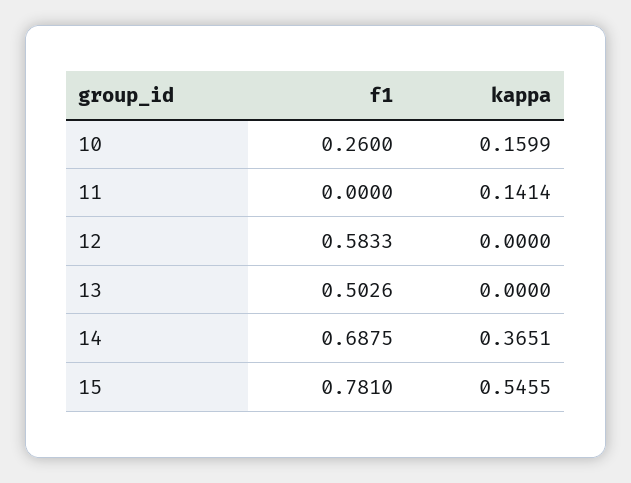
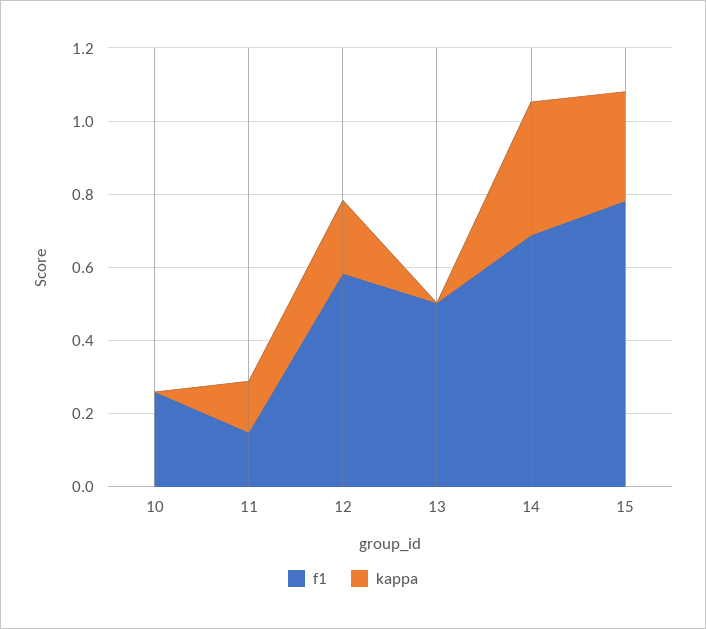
kappa, 10: 0.1599 -> 0
f1, 11: 0 -> 0.15
kappa, 12: 0 -> 0.2
kappa, 15: 0.5455 -> 0.3

